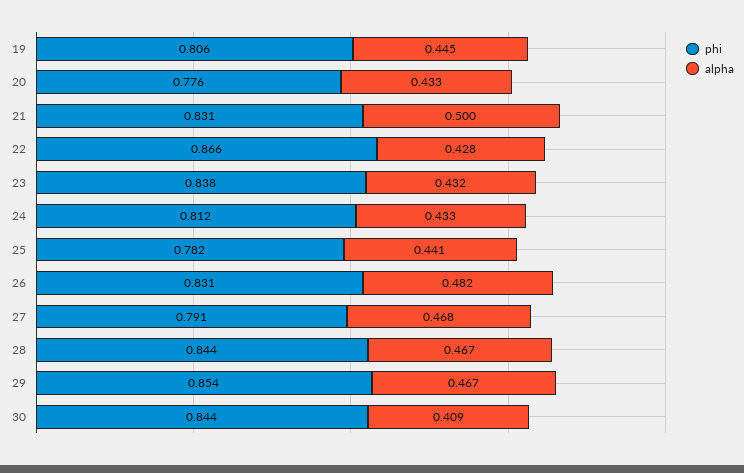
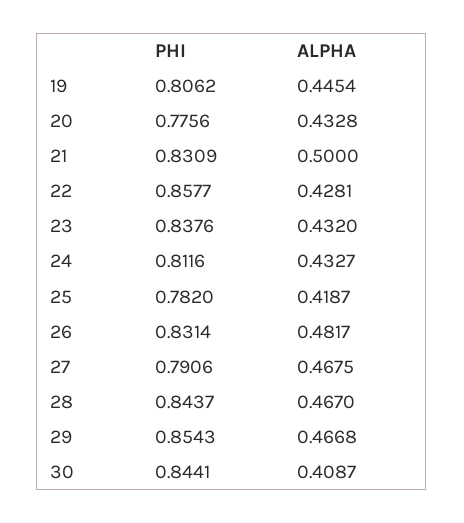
phi, 22: 0.866 -> 0.8577
alpha, 25: 0.441 -> 0.4187

